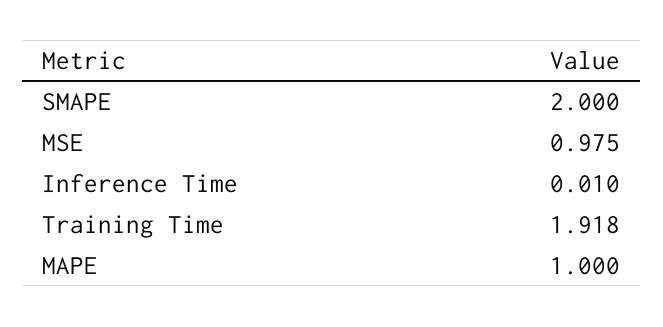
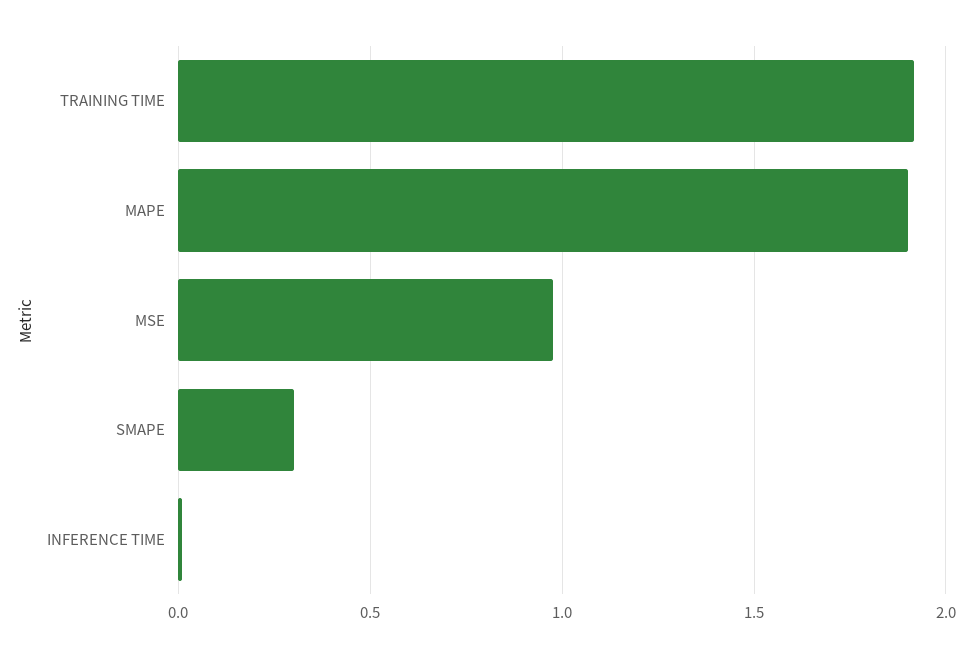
SMAPE: 2 -> 0.3
MAPE: 1 -> 1.9

